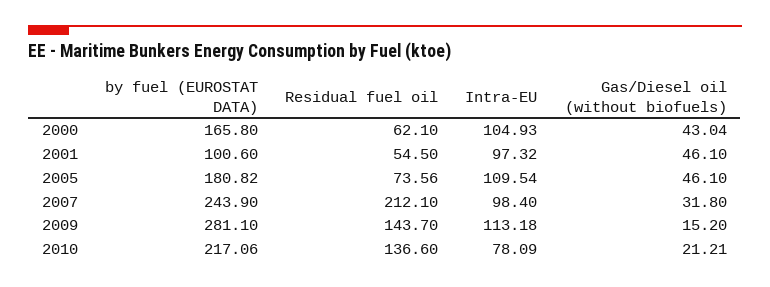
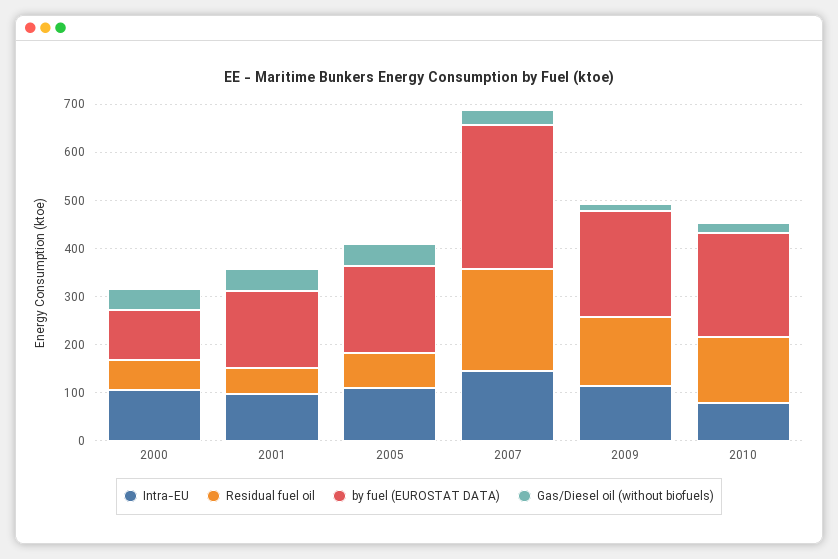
by fuel (EUROSTAT DATA), 2000: 165.8 -> 100
by fuel (EUROSTAT DATA), 2001: 100.6 -> 160
by fuel (EUROSTAT DATA), 2007: 243.9 -> 300
Intra-EU, 2007: 98.4 -> 140
by fuel (EUROSTAT DATA), 2009: 281.1 -> 220

